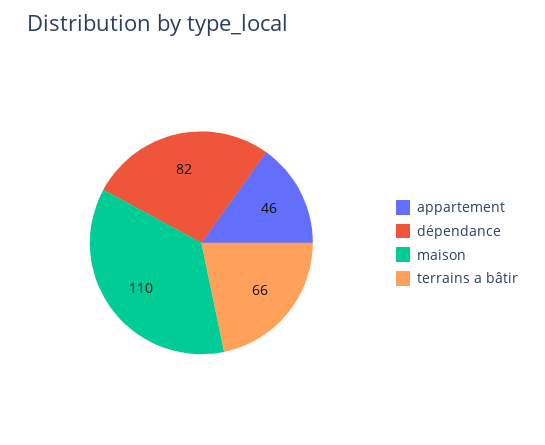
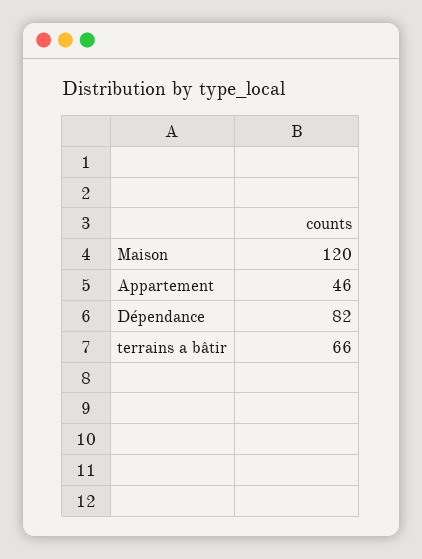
maison: 110 -> 120

